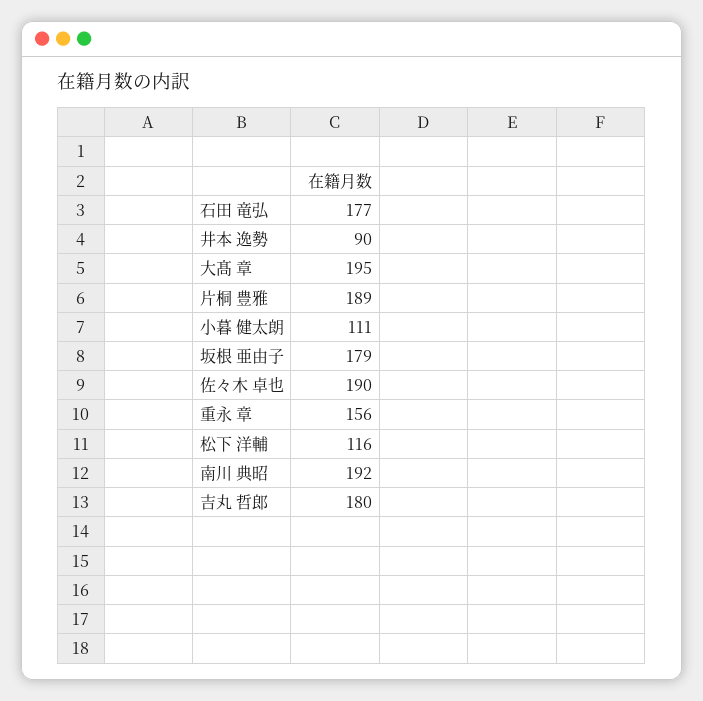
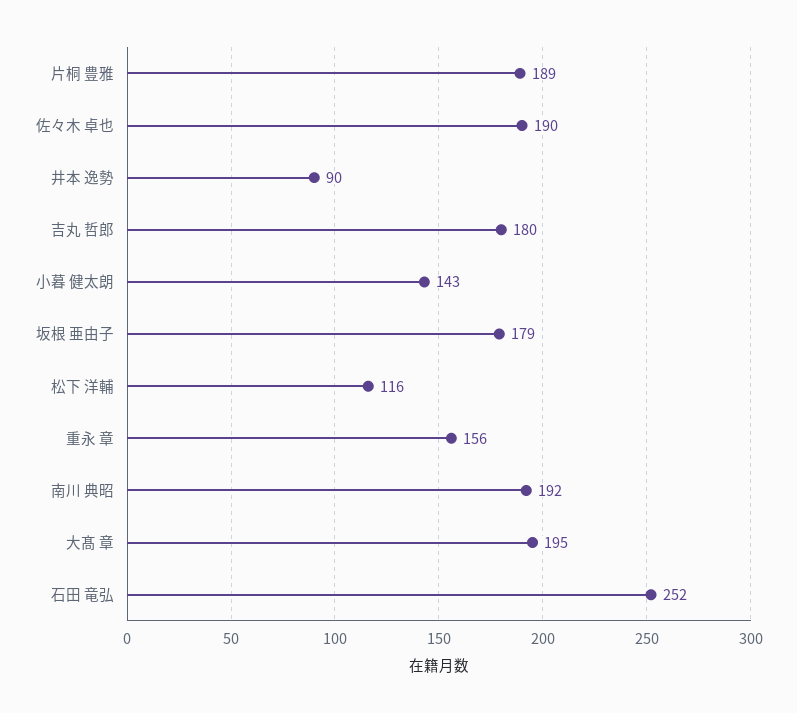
石田 竜弘: 177 -> 252
小暮 健太朗: 111 -> 143

